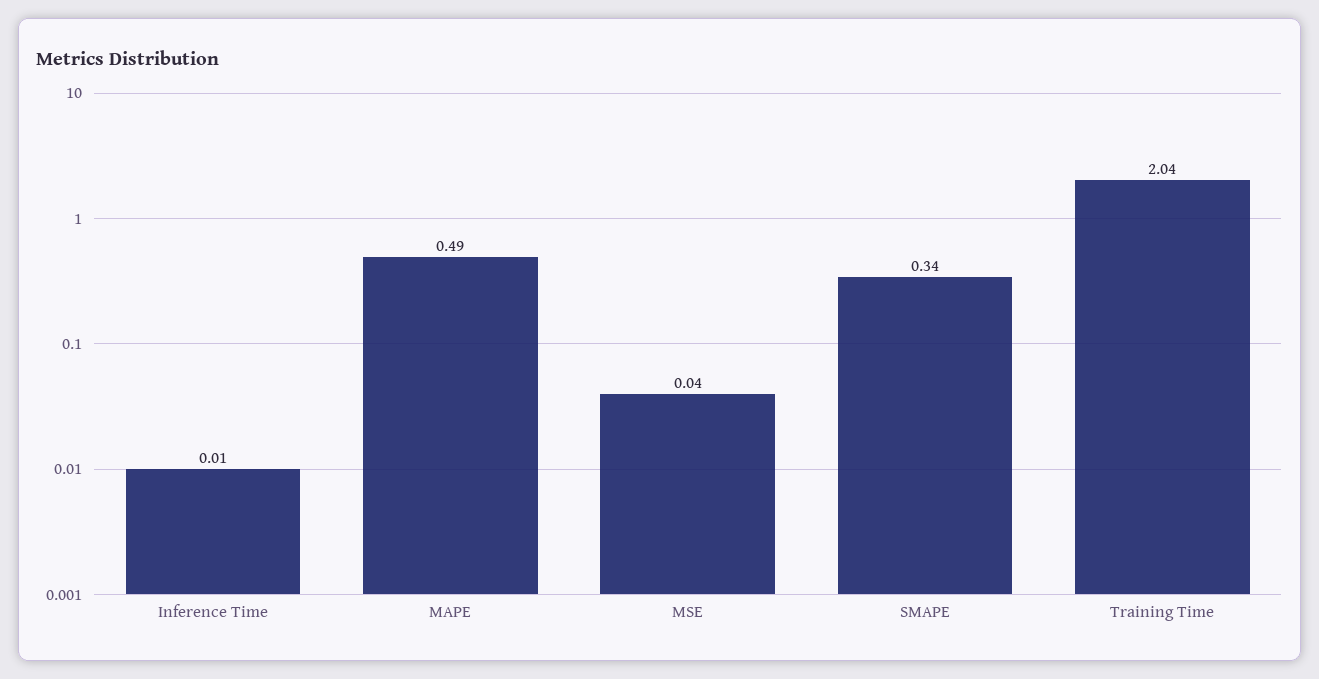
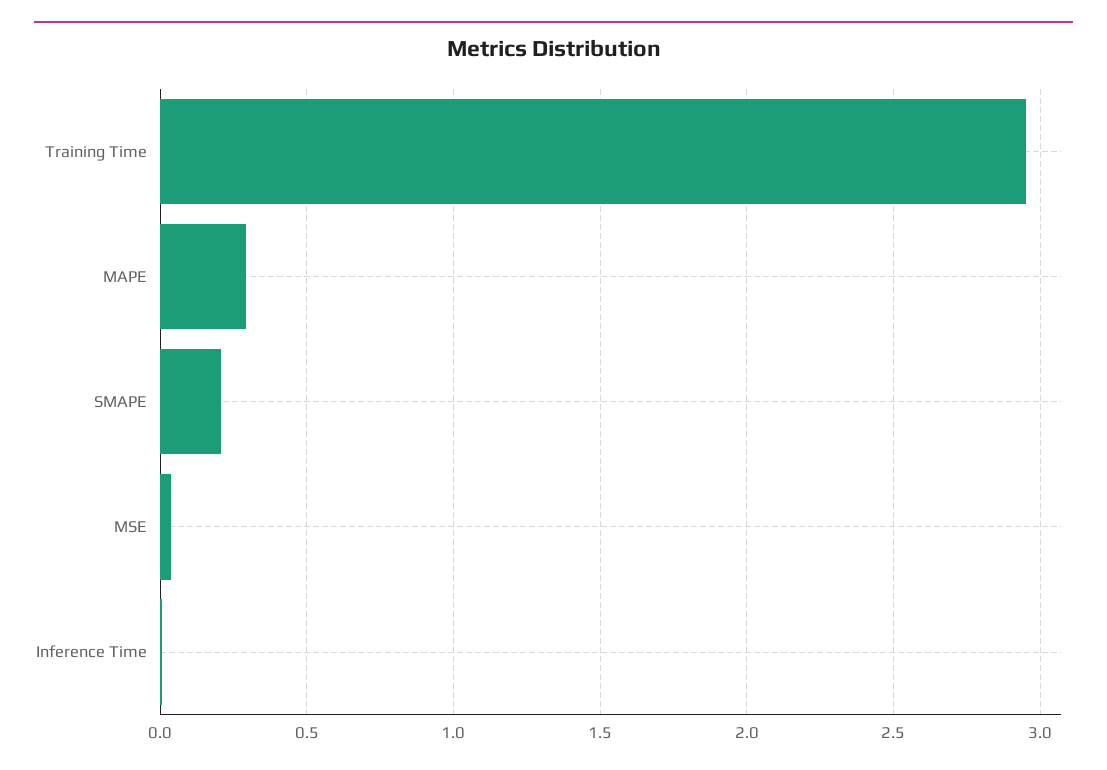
MAPE: 0.49 -> 0.3
SMAPE: 0.34 -> 0.2
Training Time: 2.04 -> 2.95

